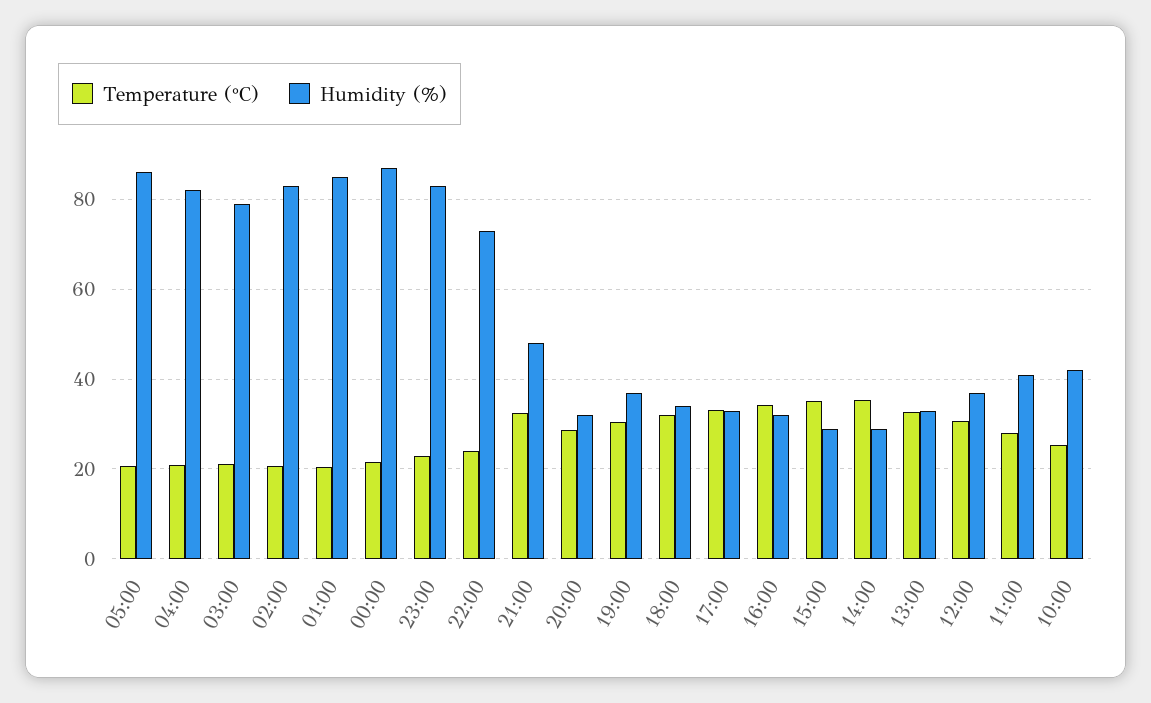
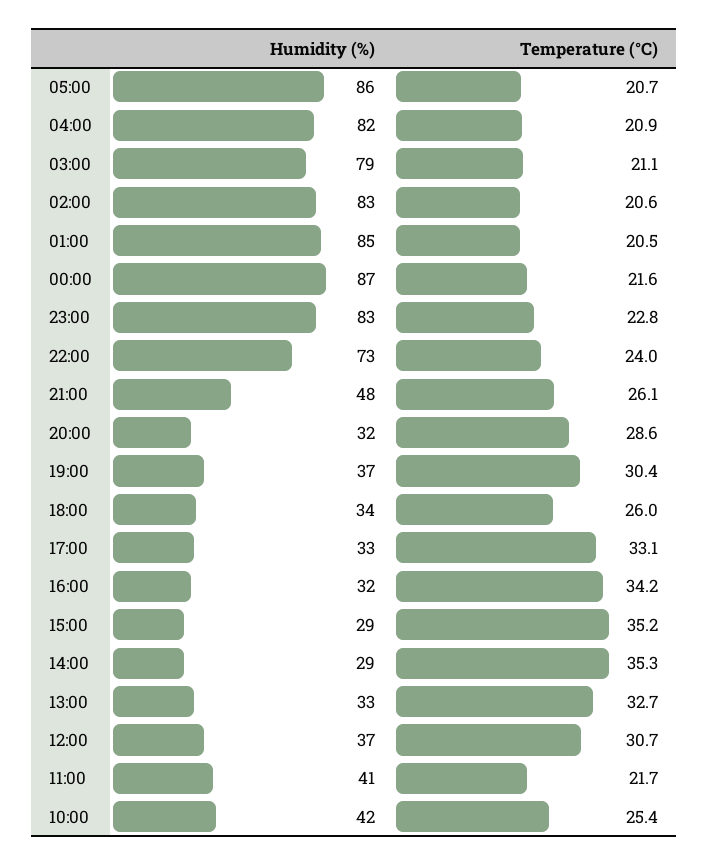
Temperature (°C), 21:00: 32 -> 26.1
Temperature (°C), 18:00: 32 -> 26
Temperature (°C), 11:00: 28 -> 21.7

